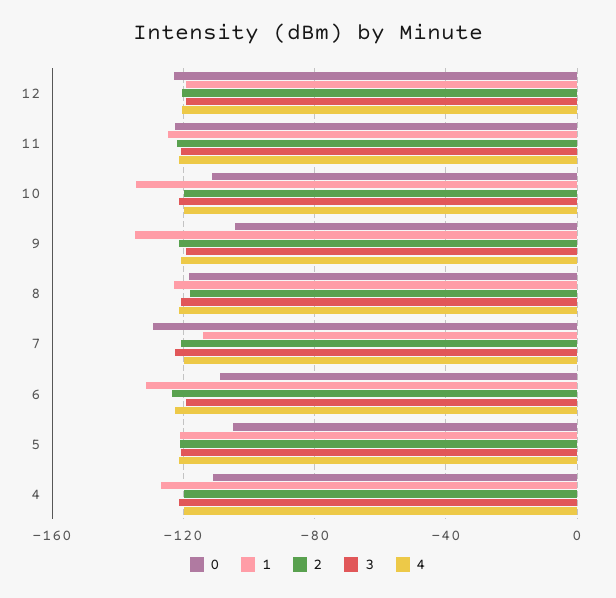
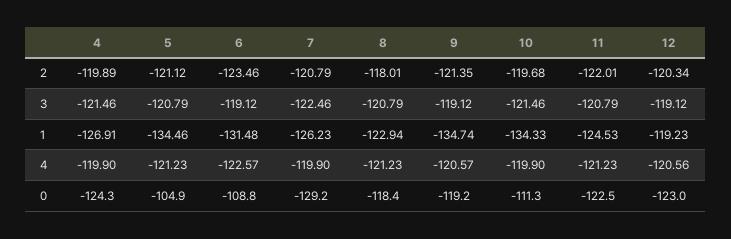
0, 9: -105 -> -119.2
1, 7: -115 -> -126.23
1, 5: -120 -> -134.46
0, 4: -110 -> -124.3

